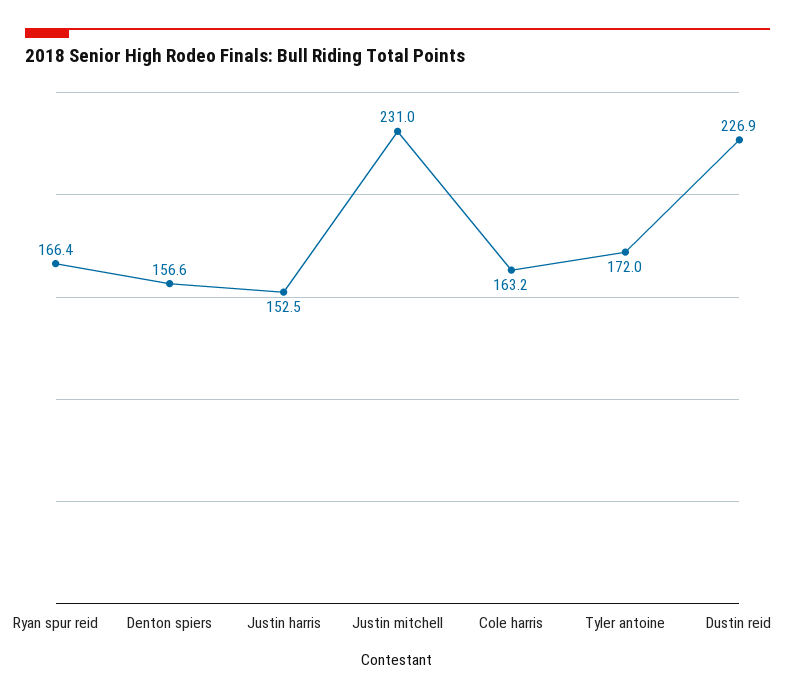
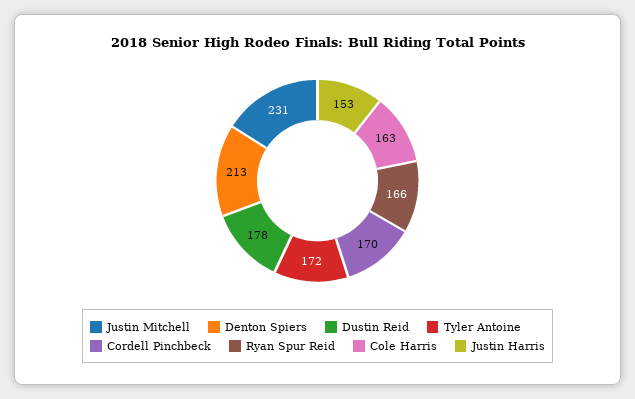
Denton spiers: 156.6 -> 213
Dustin reid: 226.9 -> 178
Cordell Pinchbeck: none -> 170

